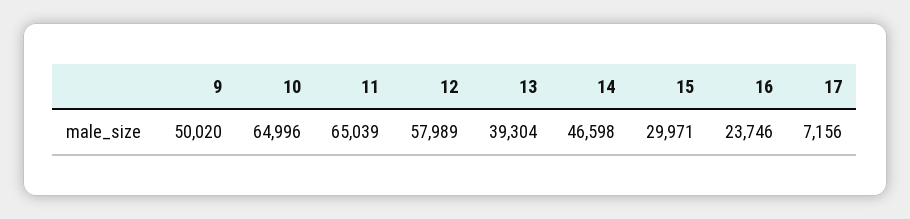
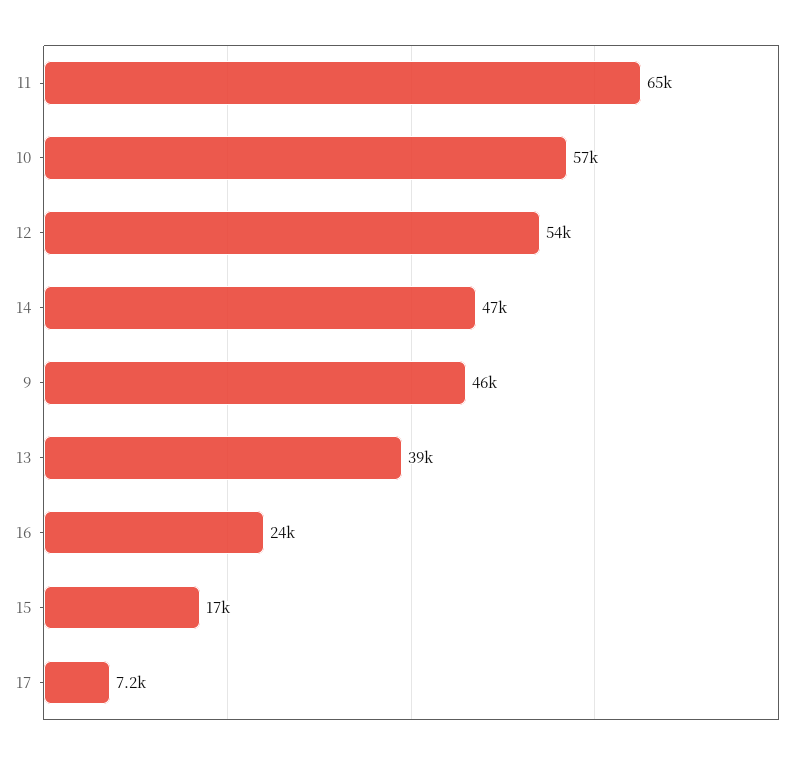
9: 50020 -> 46000
10: 64996 -> 57000
12: 57989 -> 54000
15: 29971 -> 17000

